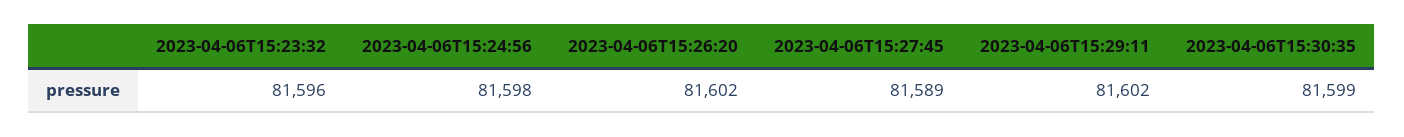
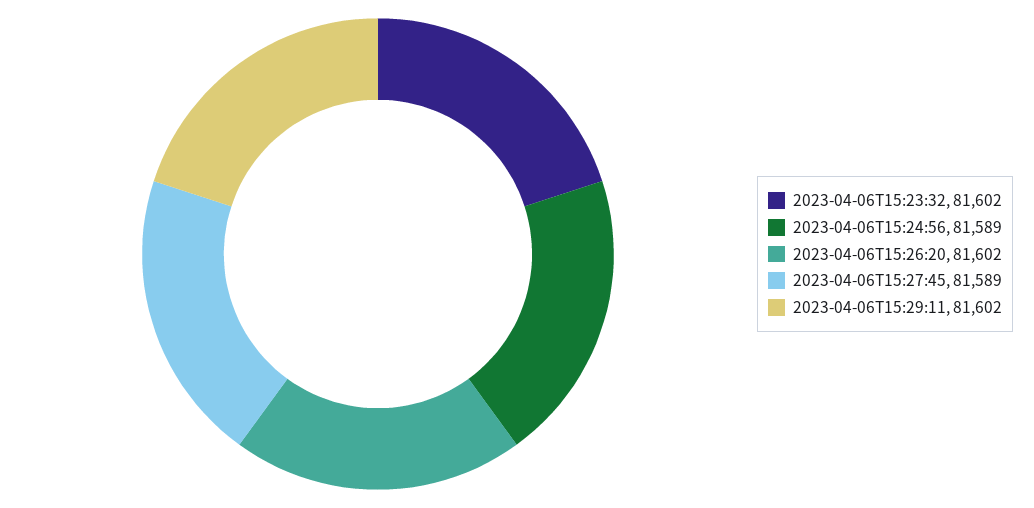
2023-04-06T15:23:32: 81596 -> 81602
2023-04-06T15:24:56: 81598 -> 81589
2023-04-06T15:30:35: 81599 -> none

